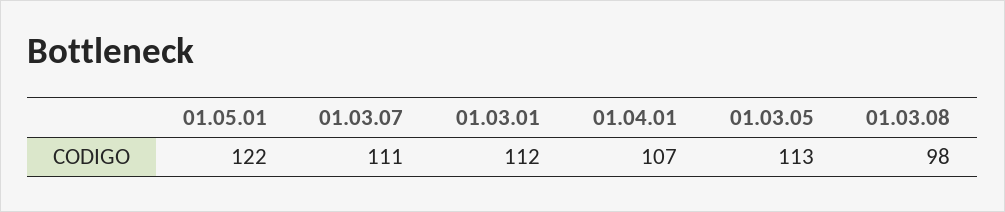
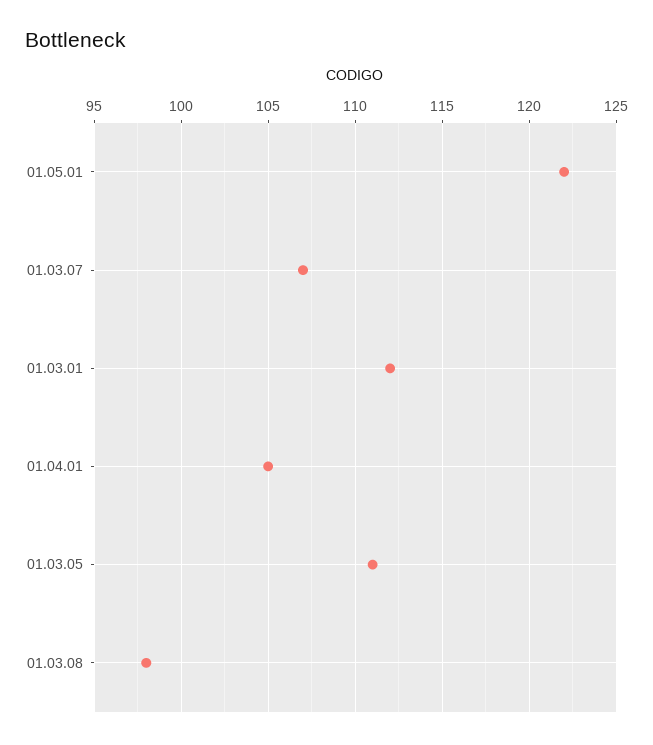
01.03.07: 111 -> 107
01.04.01: 107 -> 105
01.03.05: 113 -> 111

